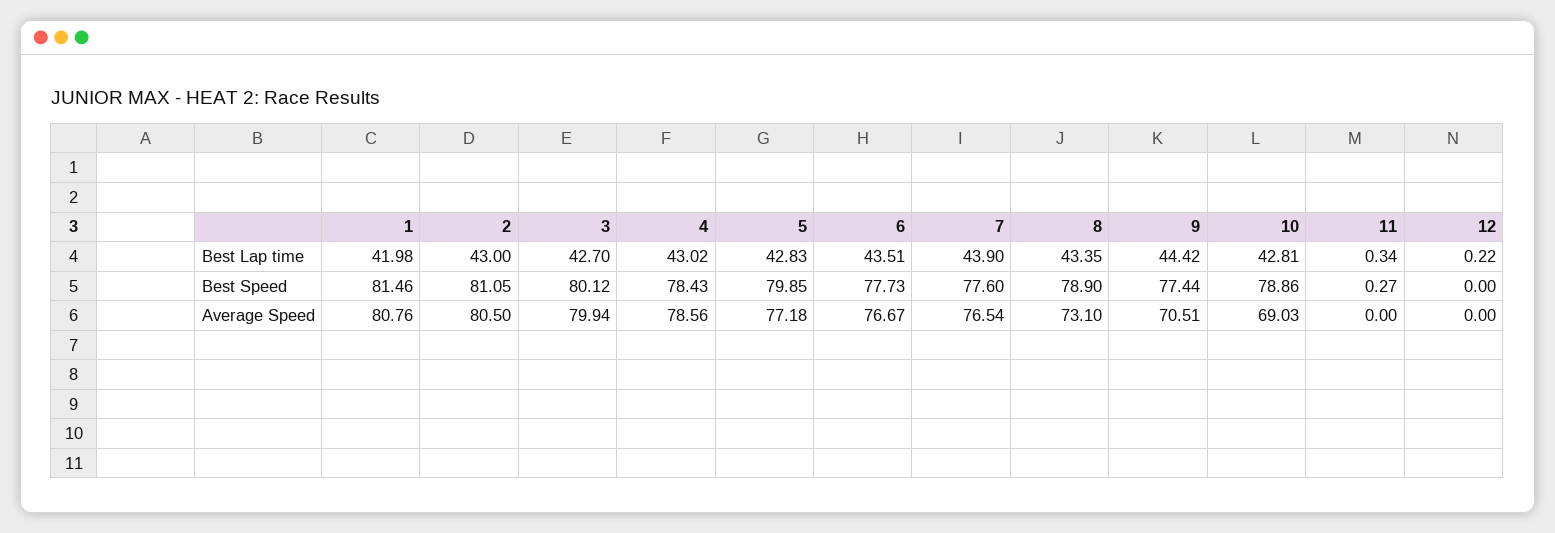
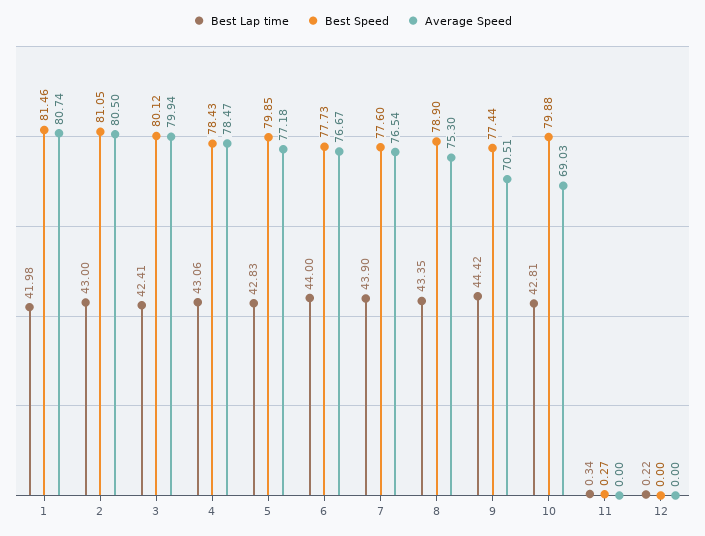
Best Lap time, 3: 42.7 -> 42.41
Best Lap time, 4: 43.02 -> 43.06
Best Lap time, 6: 43.51 -> 44
Best Speed, 10: 78.86 -> 79.88
Average Speed, 1: 80.76 -> 80.74
Average Speed, 4: 78.56 -> 78.47
Average Speed, 8: 73.1 -> 75.3

